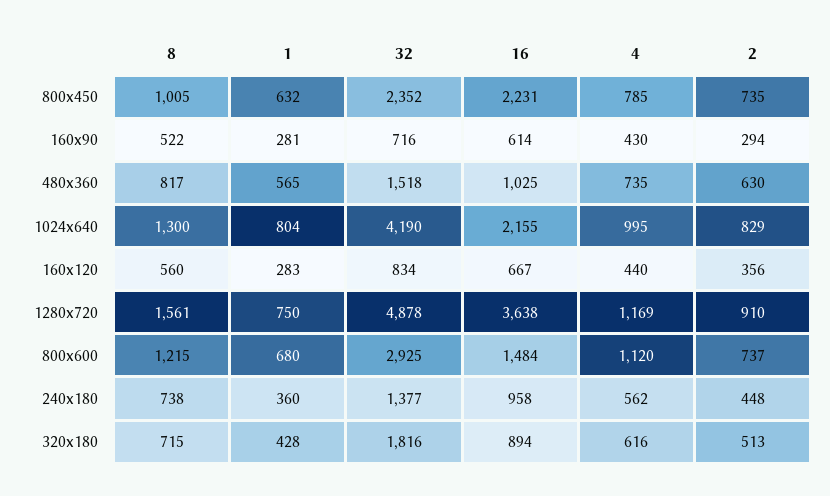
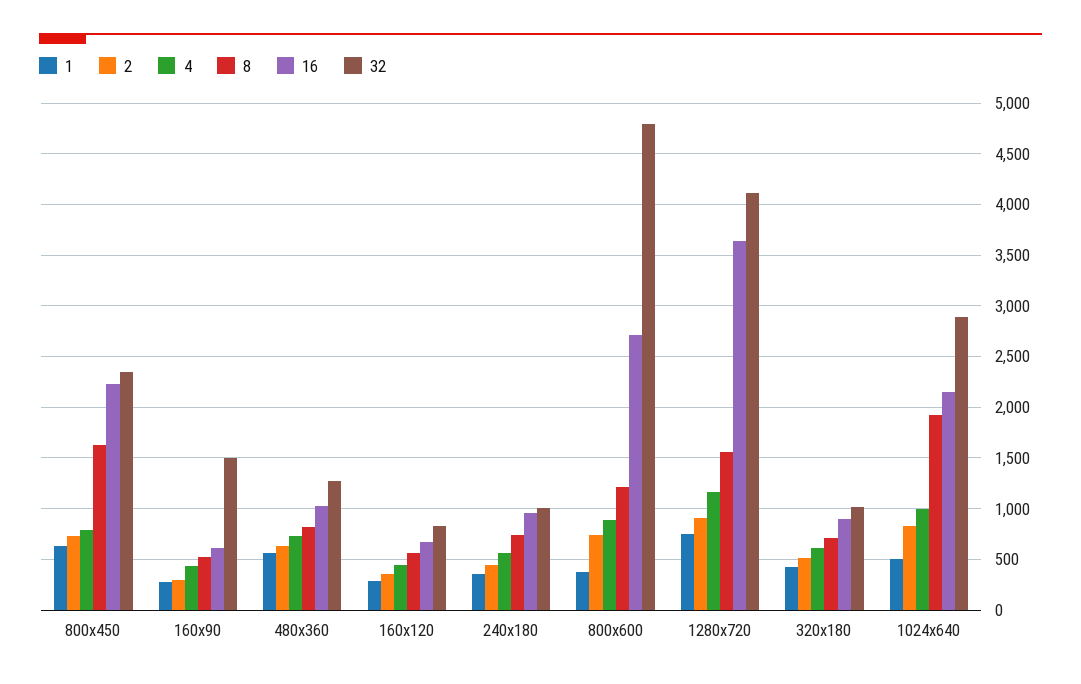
8, 800x450: 1005 -> 1600
32, 160x90: 716 -> 1500
32, 480x360: 1518 -> 1300
8, 1024x640: 1300 -> 1900
1, 1024x640: 804 -> 500
32, 1024x640: 4190 -> 2900
32, 1280x720: 4878 -> 4100
1, 800x600: 680 -> 400
32, 800x600: 2925 -> 4800
16, 800x600: 1484 -> 2700
4, 800x600: 1120 -> 900
32, 240x180: 1377 -> 1000
32, 320x180: 1816 -> 1000

